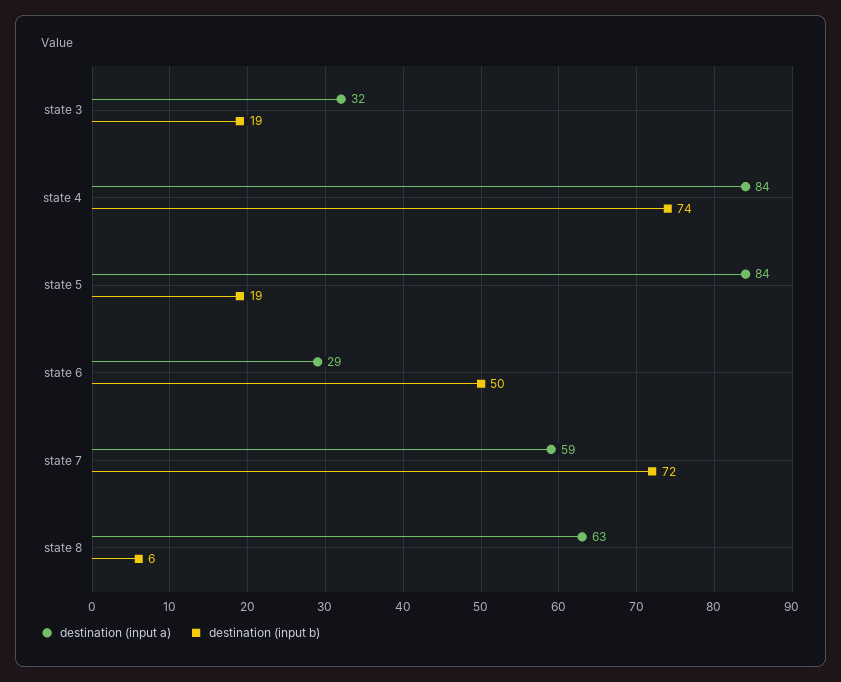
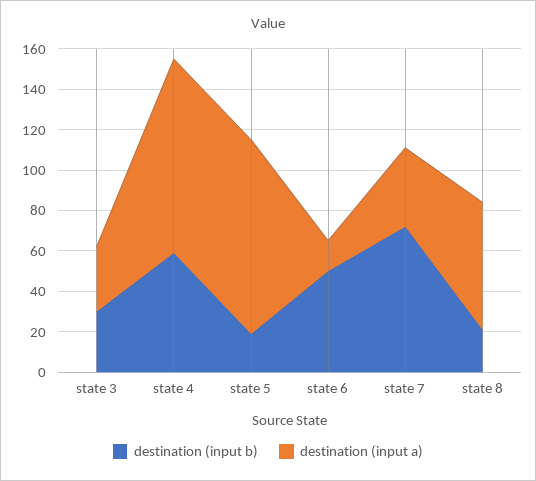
destination (input b), state 3: 19 -> 30
destination (input a), state 4: 84 -> 95
destination (input b), state 4: 74 -> 60
destination (input a), state 5: 84 -> 95
destination (input a), state 6: 29 -> 15
destination (input a), state 7: 59 -> 40
destination (input b), state 8: 6 -> 20

